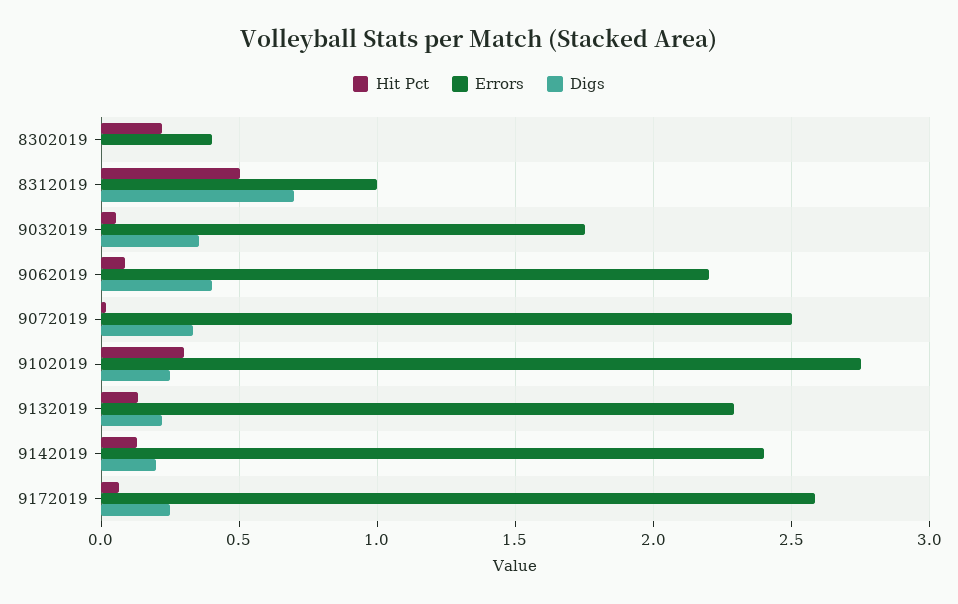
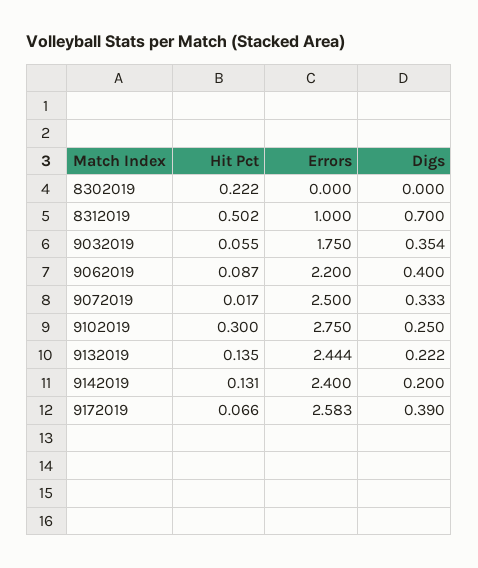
Errors, 8302019: 0.4 -> 0
Errors, 9132019: 2.3 -> 2.444
Digs, 9172019: 0.25 -> 0.39

